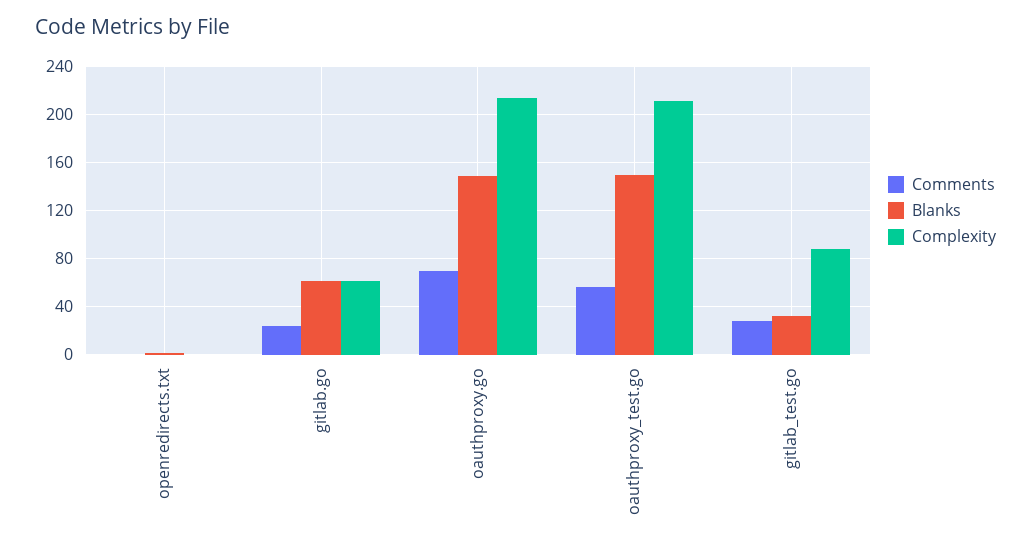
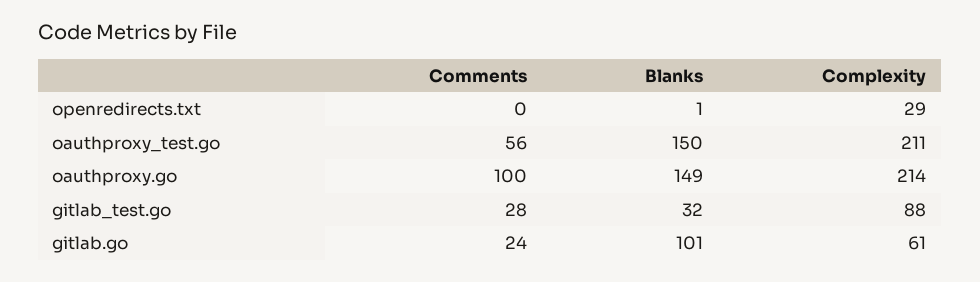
Complexity, openredirects.txt: 0 -> 29
Blanks, gitlab.go: 60 -> 101
Comments, oauthproxy.go: 70 -> 100

